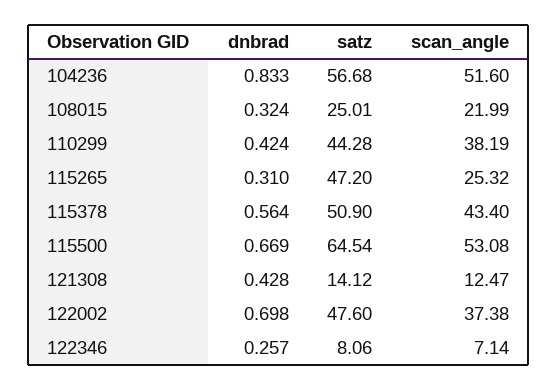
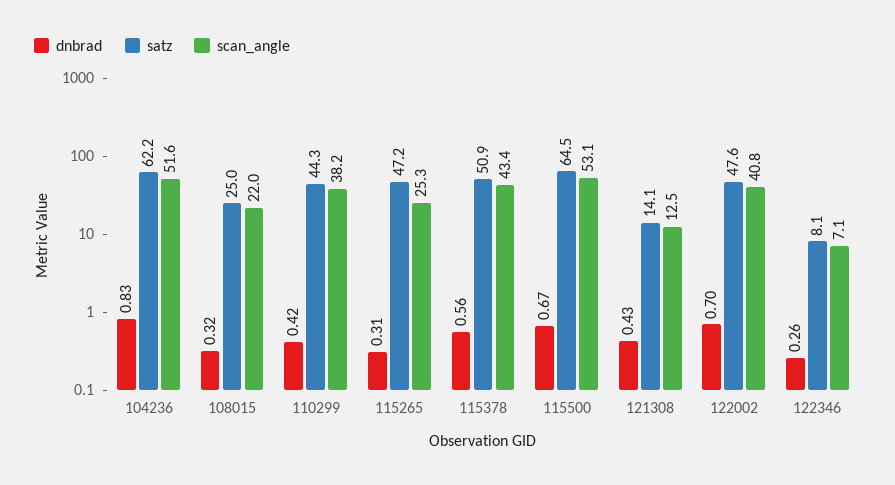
satz, 104236: 56.68 -> 62.2
scan_angle, 122002: 37.38 -> 40.8

